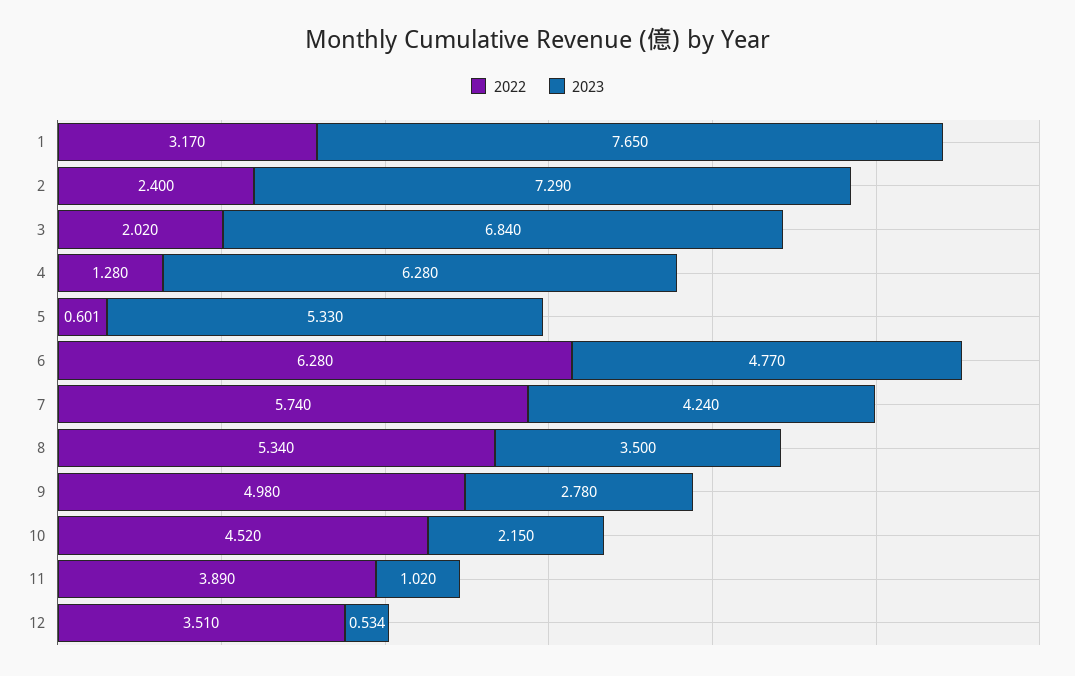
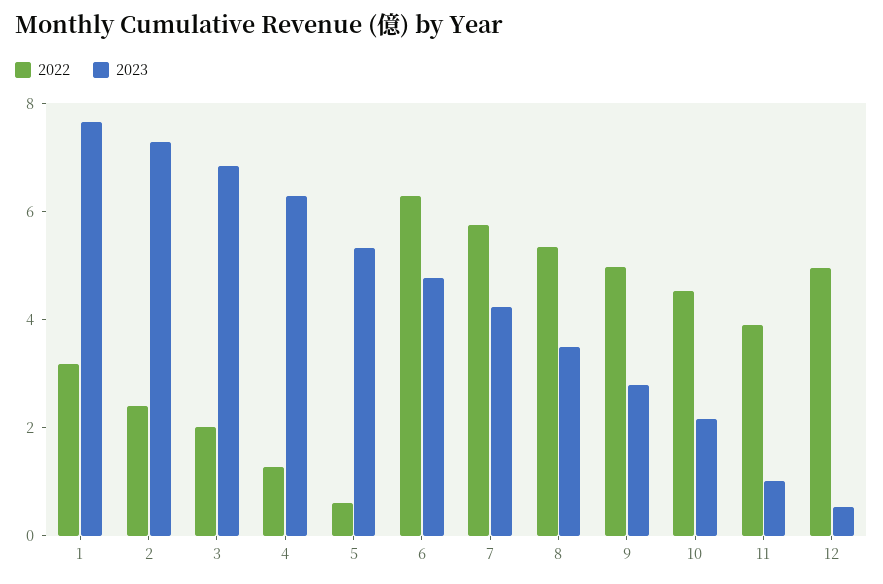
2022, 12: 3.51 -> 5

